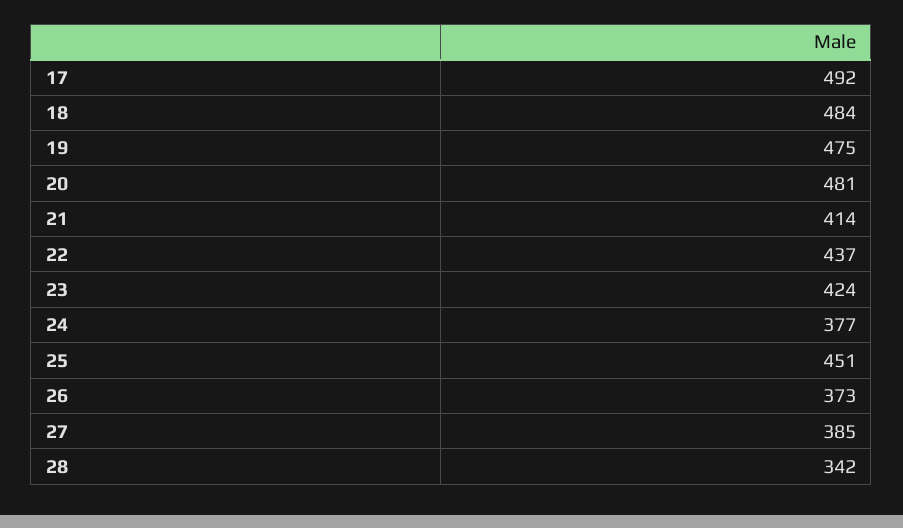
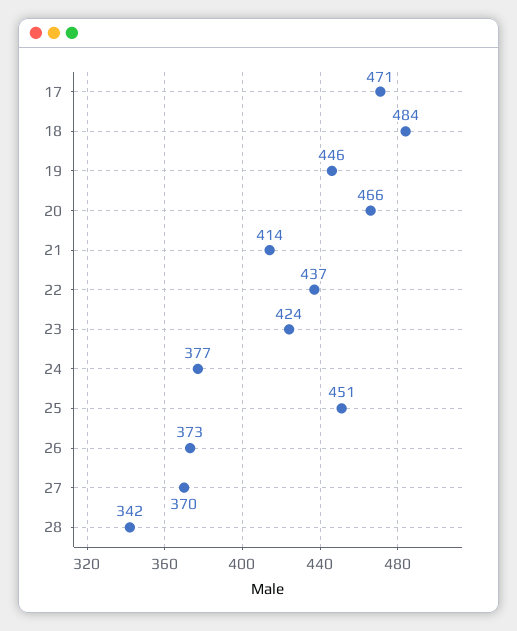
17: 492 -> 471
19: 475 -> 446
20: 481 -> 466
27: 385 -> 370

